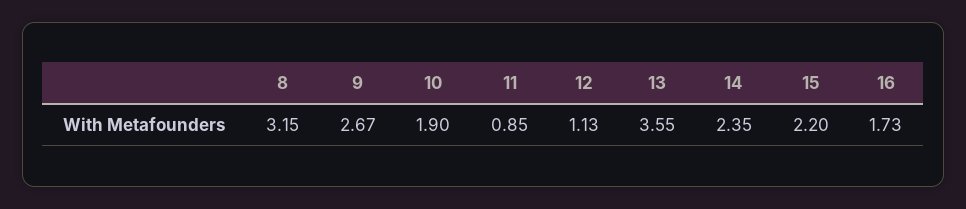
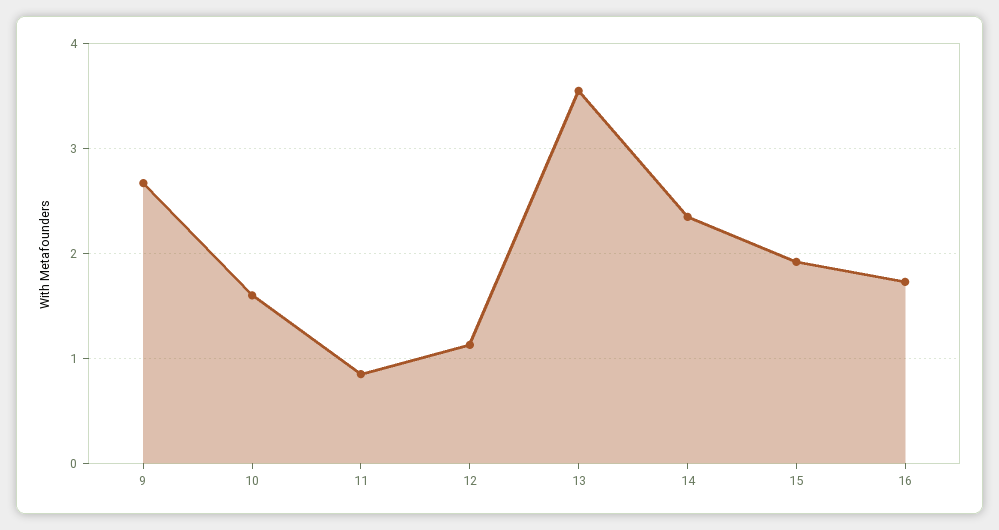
8: 3.15 -> none
10: 1.9 -> 1.6
15: 2.2 -> 1.9

